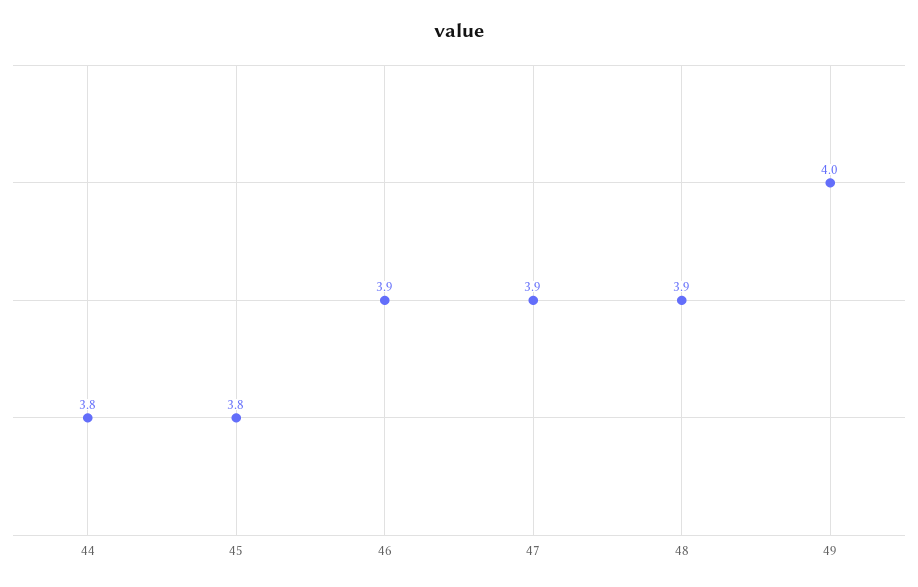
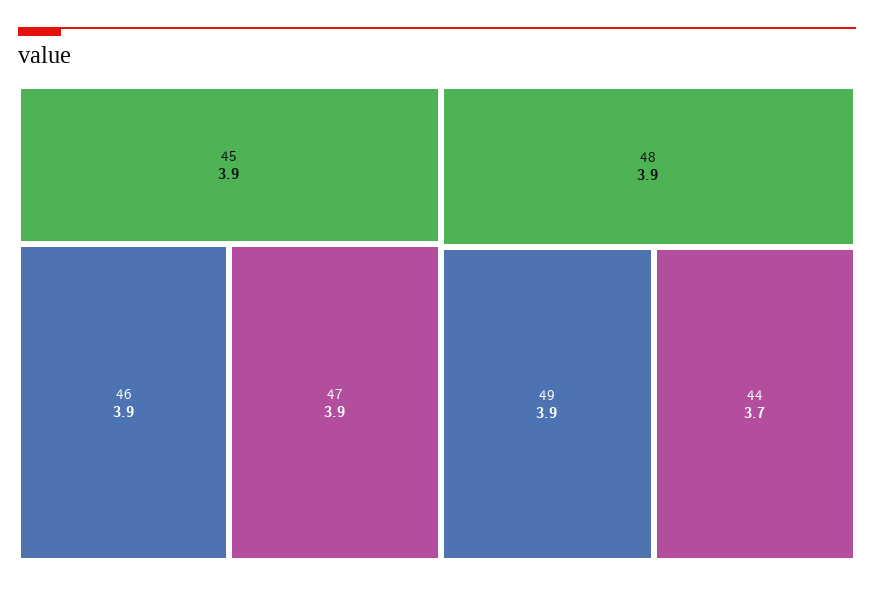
44: 3.8 -> 3.7
45: 3.8 -> 3.9
49: 4 -> 3.9

